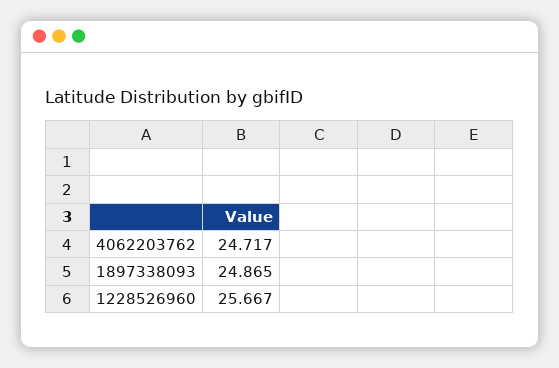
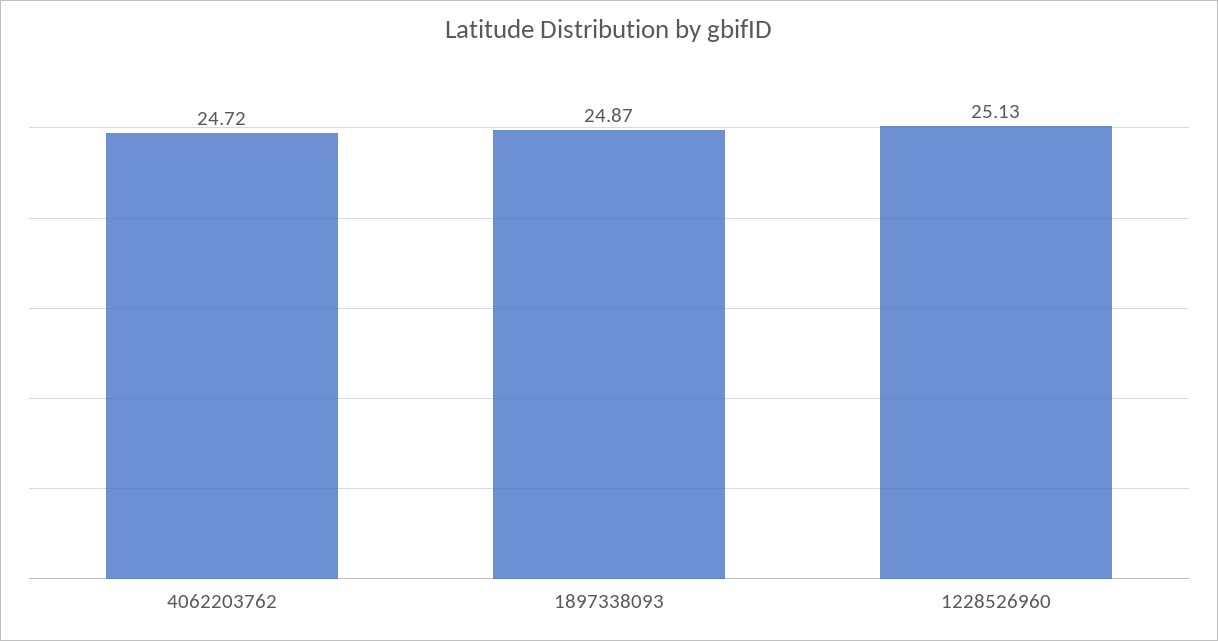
1228526960: 25.667 -> 25.13

